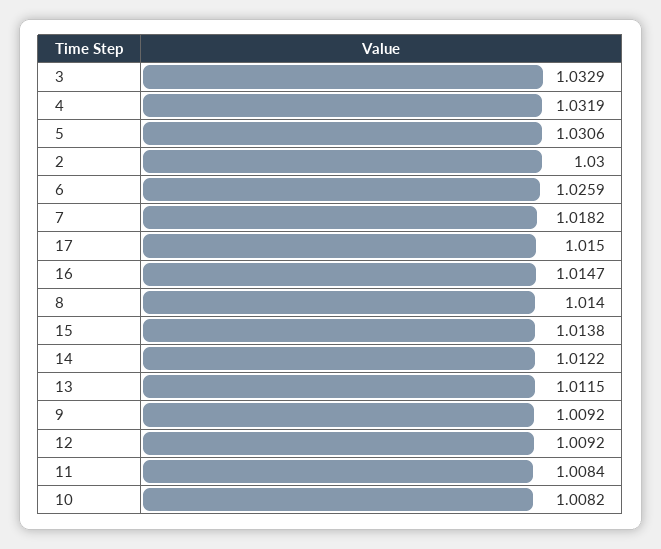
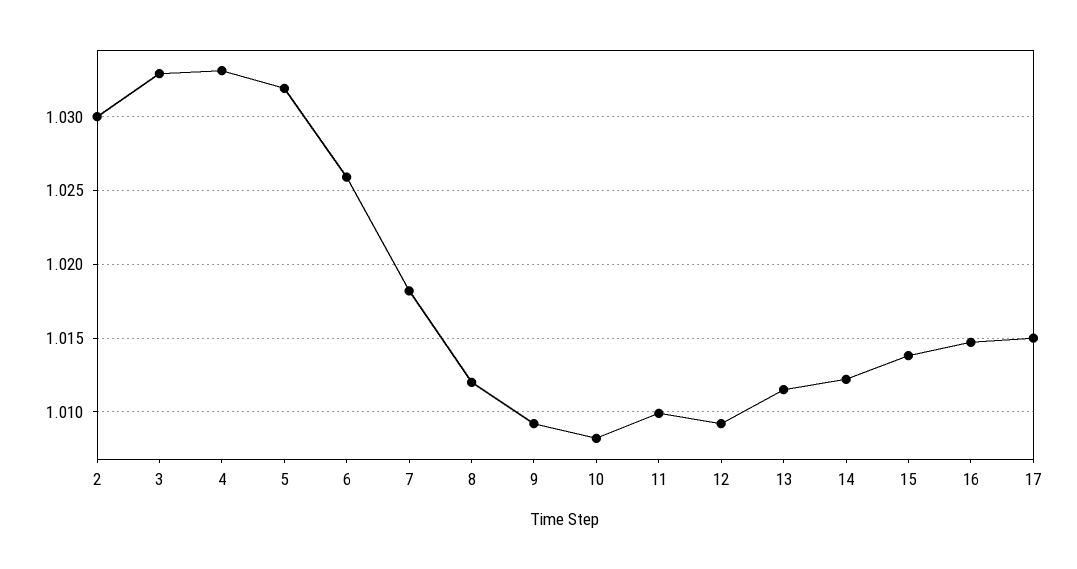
4: 1.0319 -> 1.033
5: 1.0306 -> 1.032
8: 1.014 -> 1.012
11: 1.0084 -> 1.01

